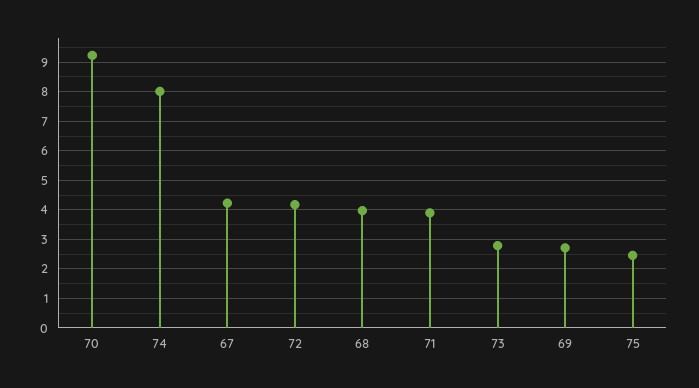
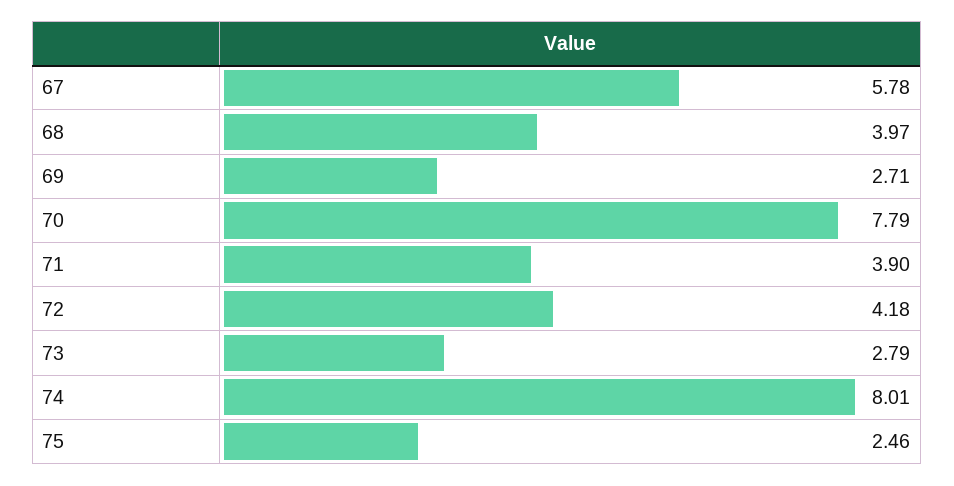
70: 9.25 -> 7.79
67: 4.25 -> 5.78

